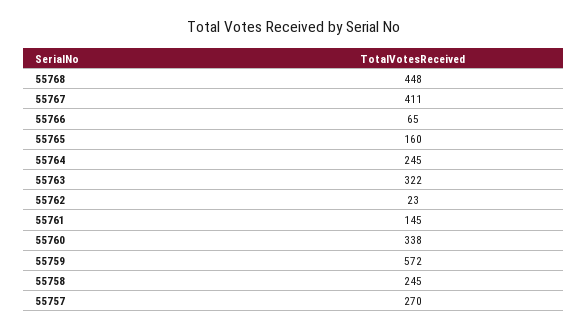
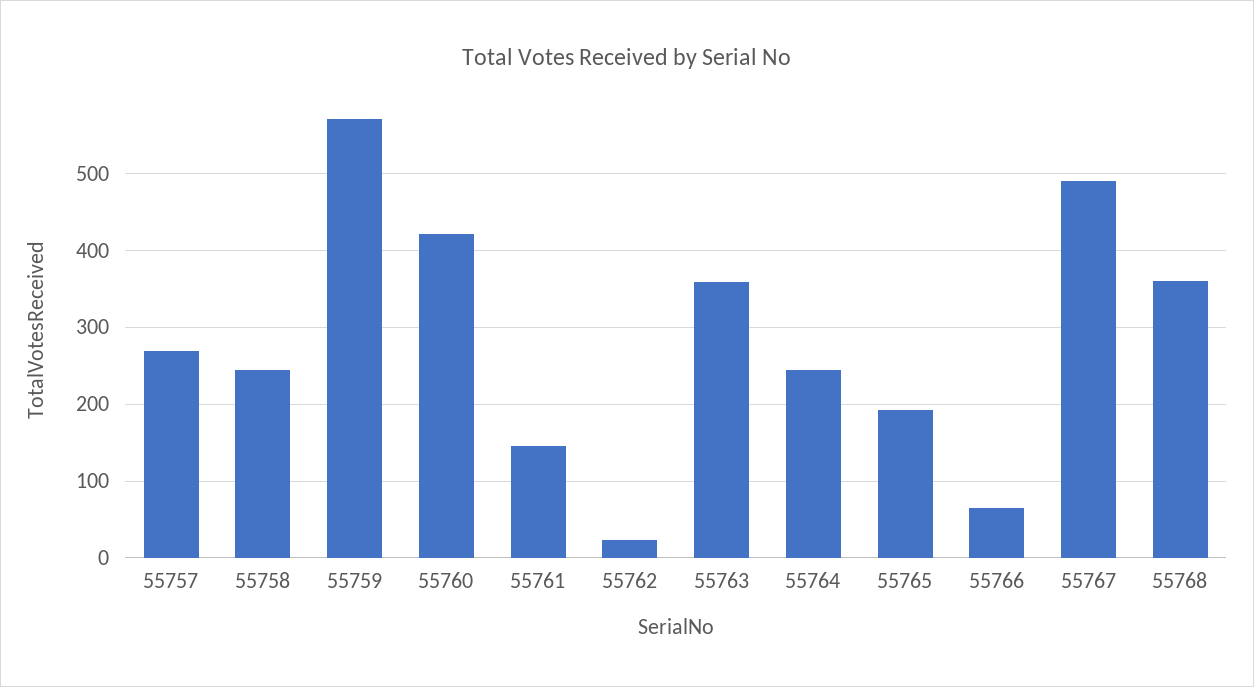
55768: 448 -> 360
55767: 411 -> 490
55765: 160 -> 190
55763: 322 -> 360
55760: 338 -> 420

